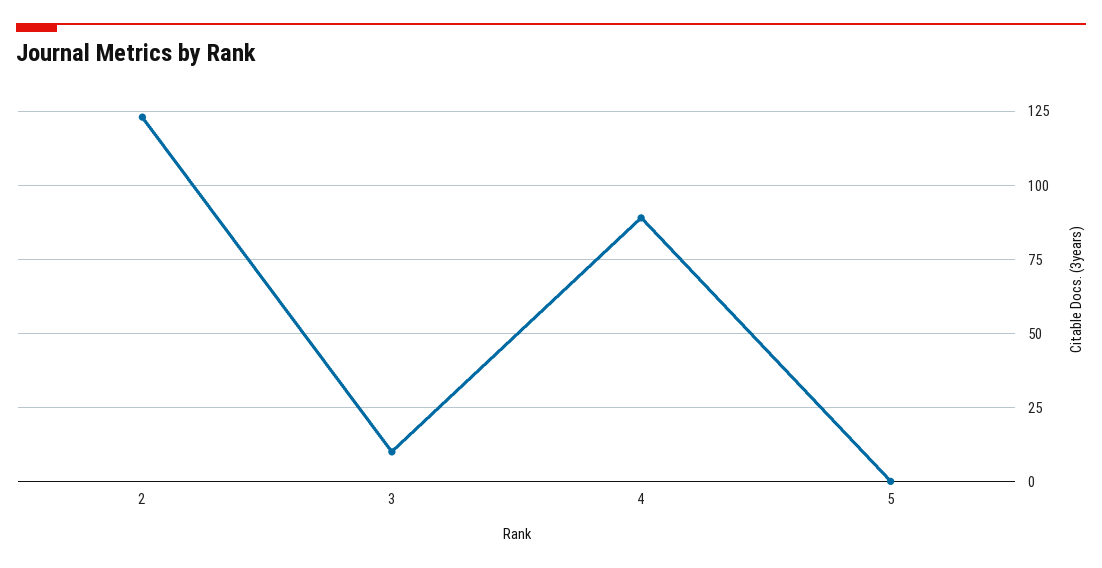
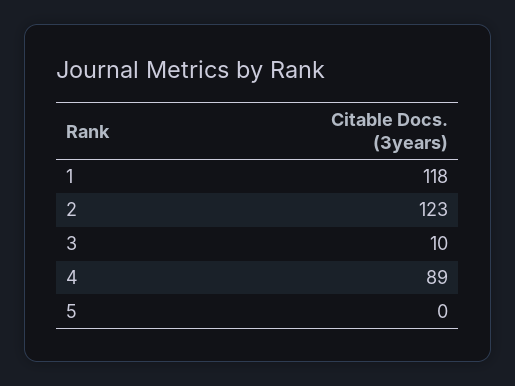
1: none -> 118

